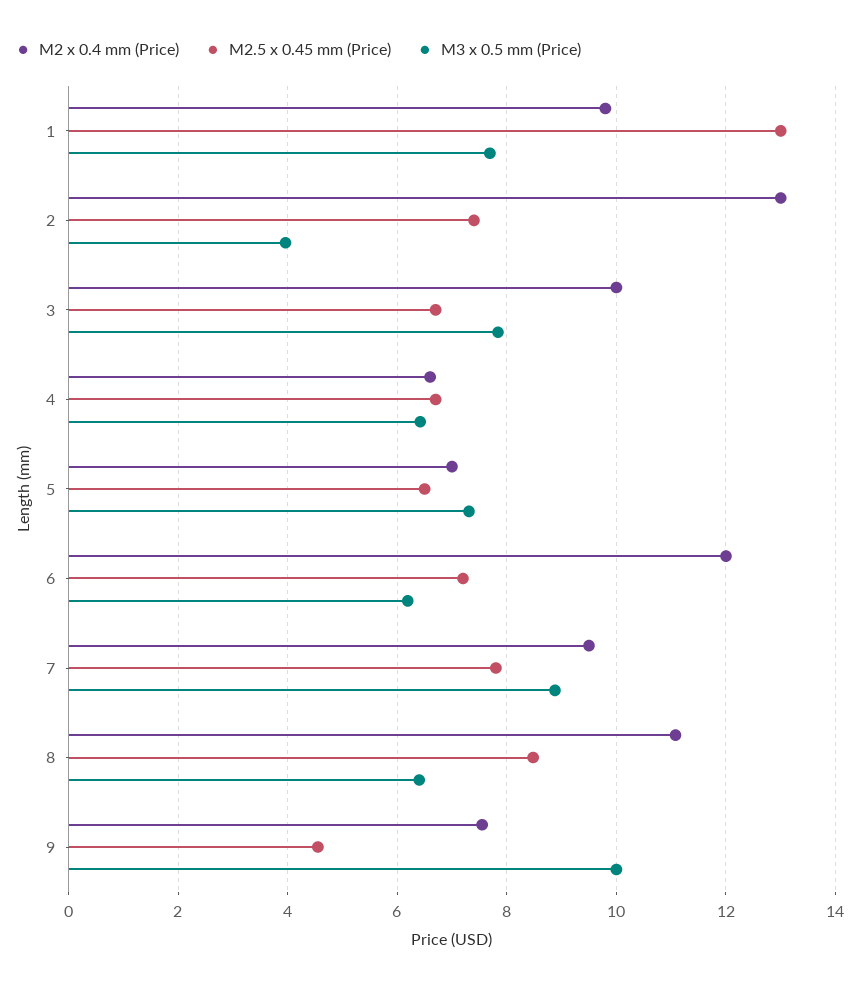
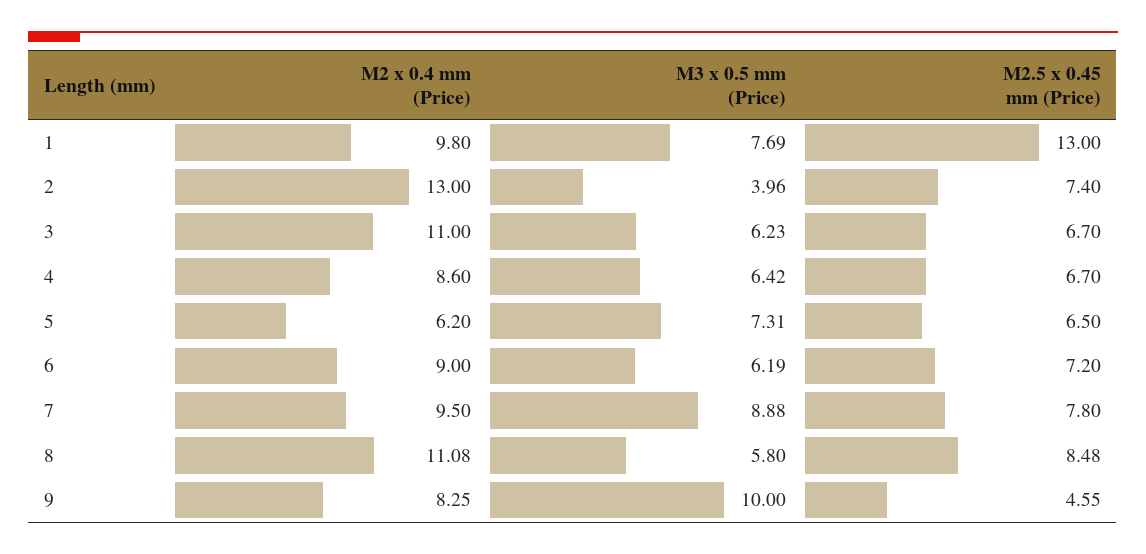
M2 x 0.4 mm (Price), 3: 10 -> 11
M3 x 0.5 mm (Price), 3: 7.8 -> 6.23
M2 x 0.4 mm (Price), 4: 6.6 -> 8.6
M2 x 0.4 mm (Price), 5: 7 -> 6.2
M2 x 0.4 mm (Price), 6: 12 -> 9
M3 x 0.5 mm (Price), 8: 6.4 -> 5.8
M2 x 0.4 mm (Price), 9: 7.6 -> 8.25

